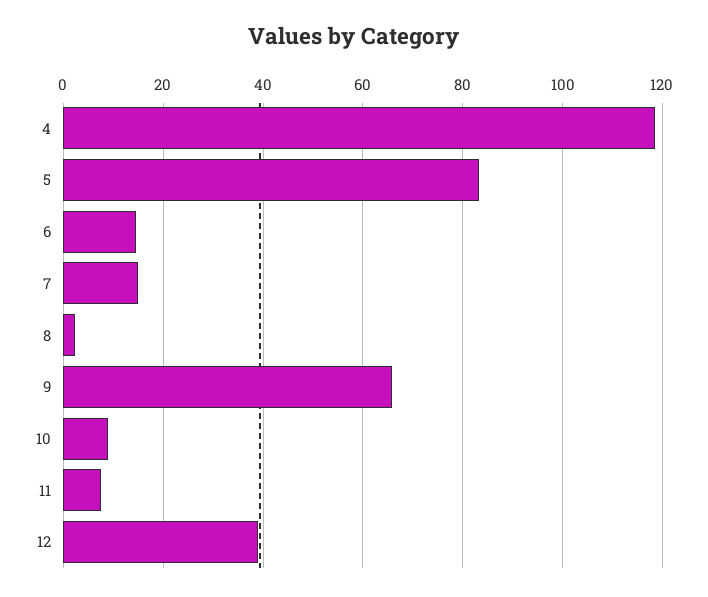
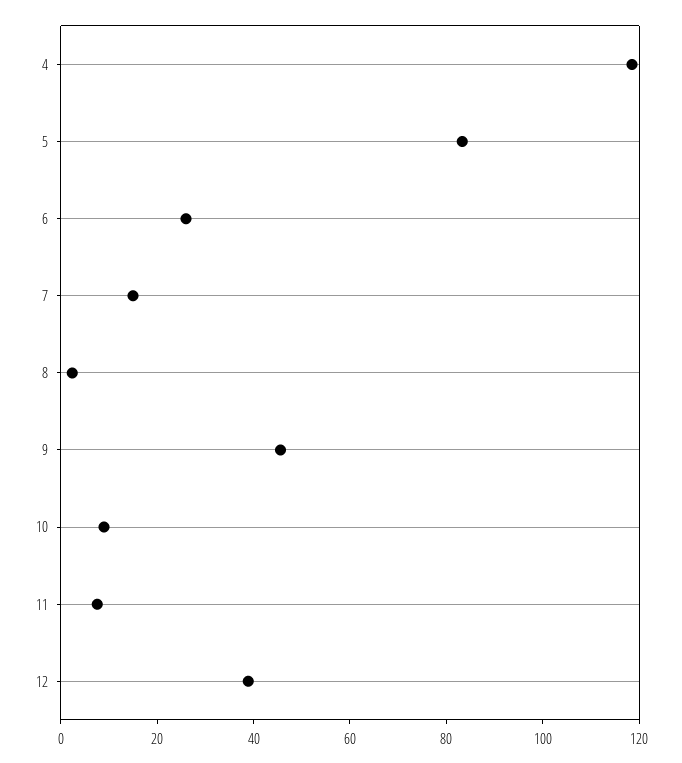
6: 14 -> 25
9: 66 -> 45

